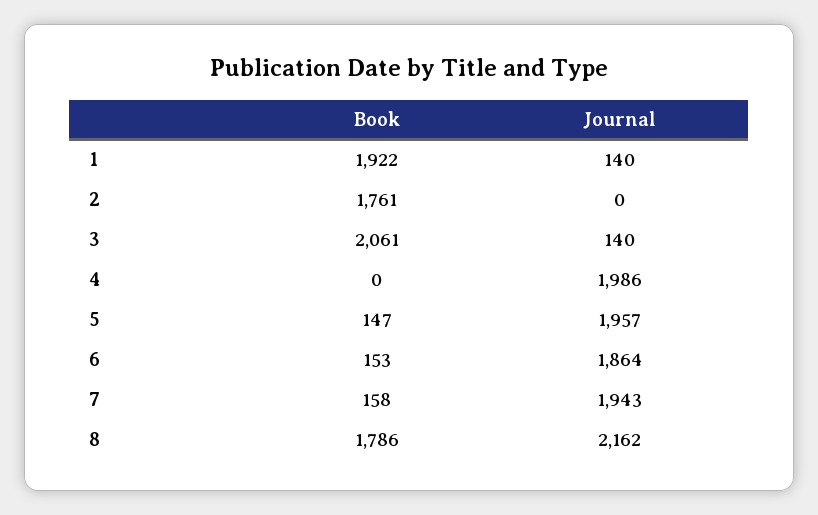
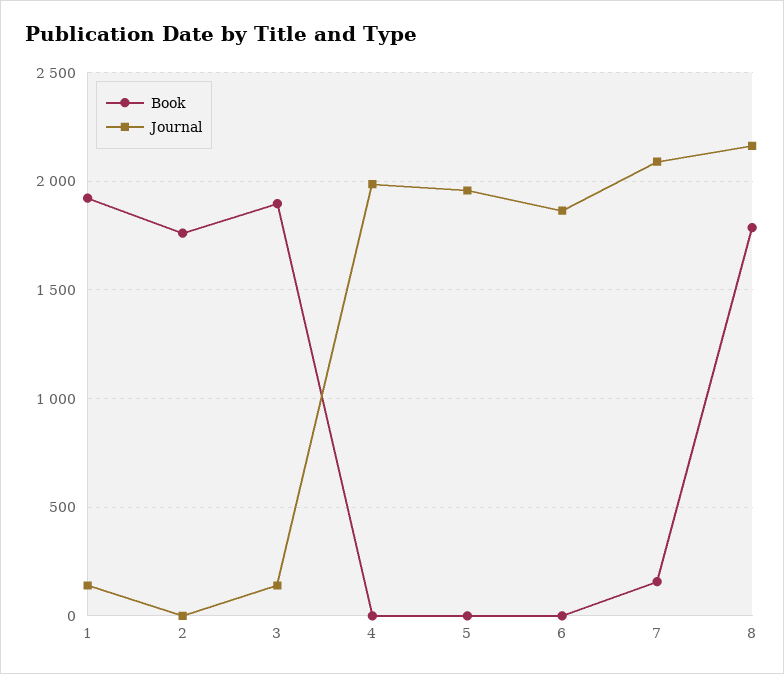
Book, 3: 2061 -> 1900
Book, 5: 147 -> 0
Book, 6: 153 -> 0
Journal, 7: 1943 -> 2100

